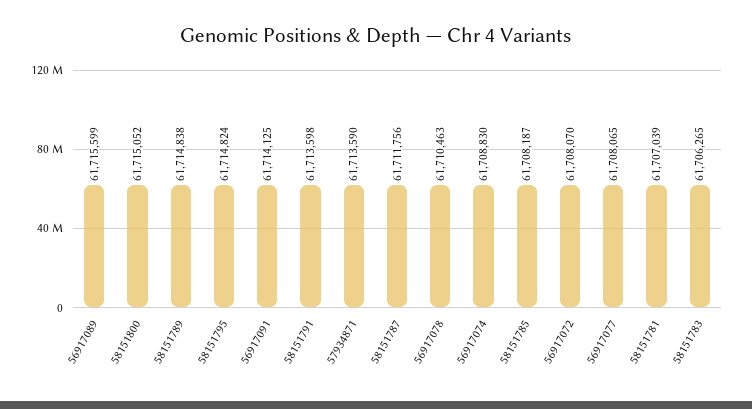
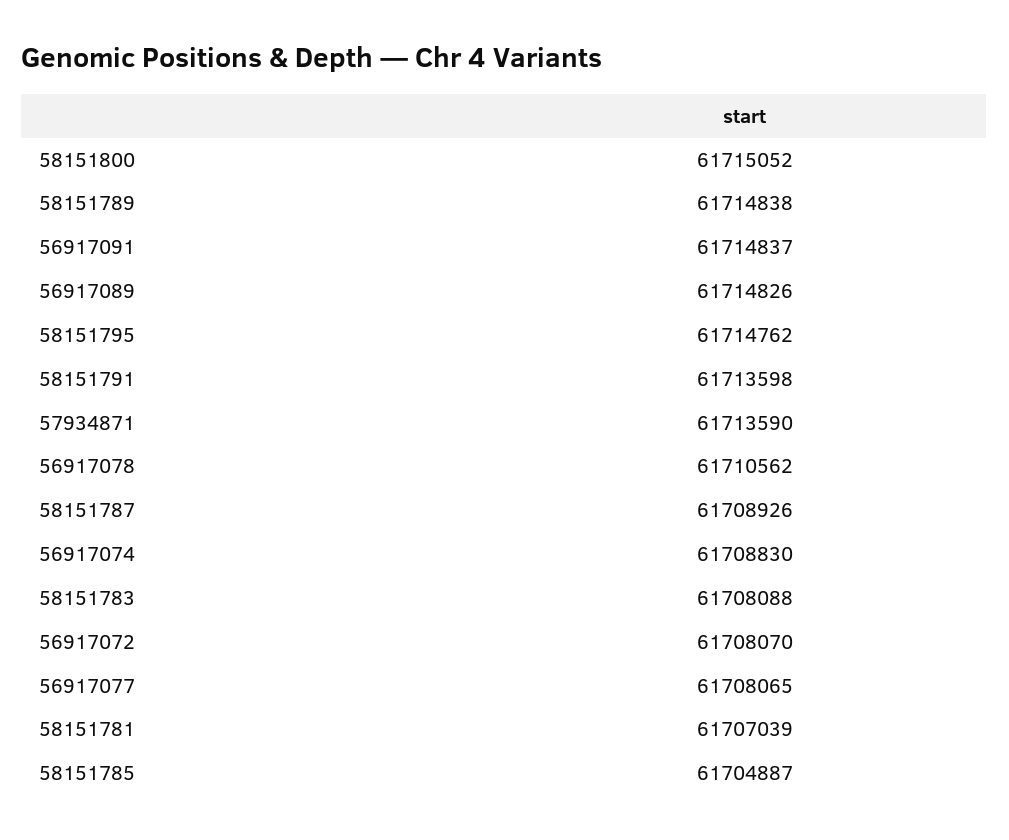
56917089: 61715599 -> 61714826
58151795: 61714824 -> 61714762
56917091: 61714125 -> 61714837
58151787: 61711756 -> 61708926
56917078: 61710463 -> 61710562
58151785: 61708187 -> 61704887
58151783: 61706265 -> 61708088

